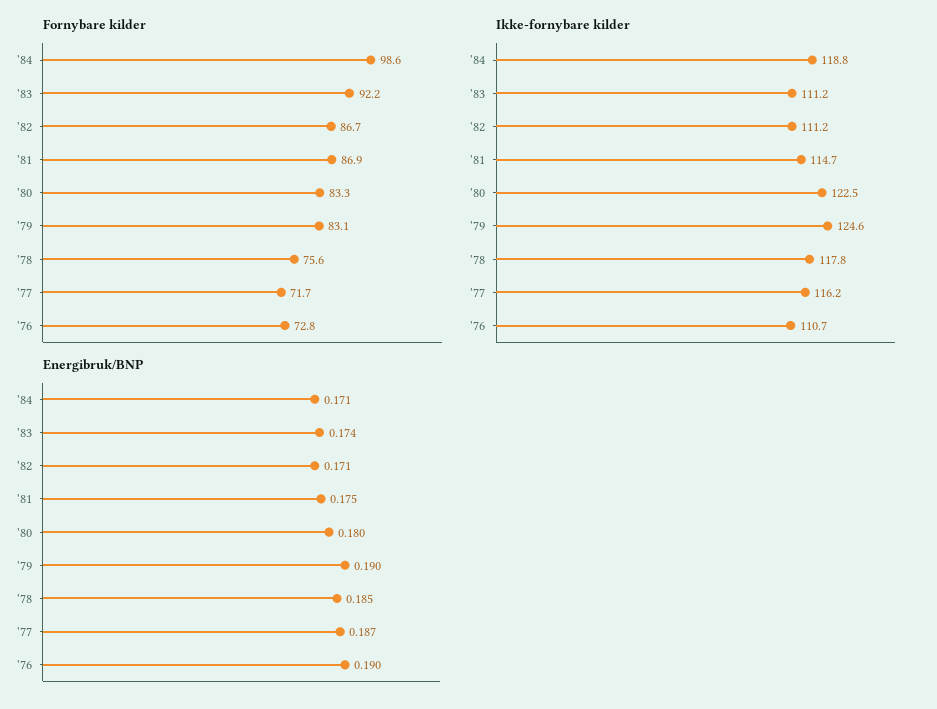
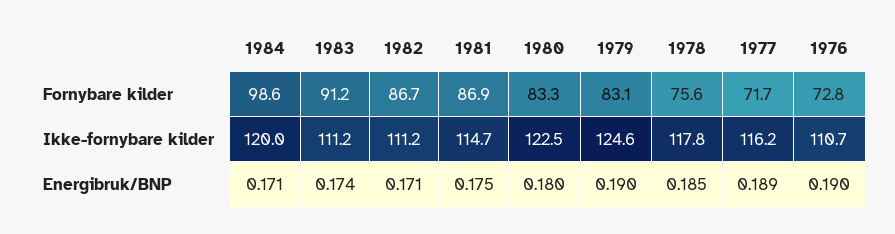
Fornybare kilder, '83: 92.2 -> 91.2
Ikke-fornybare kilder, '84: 118.8 -> 120
Energibruk/BNP, '77: 0.187 -> 0.189

